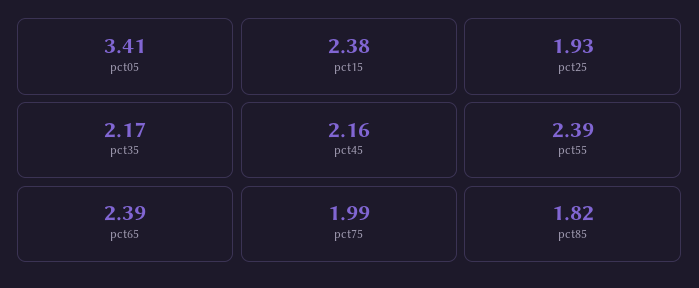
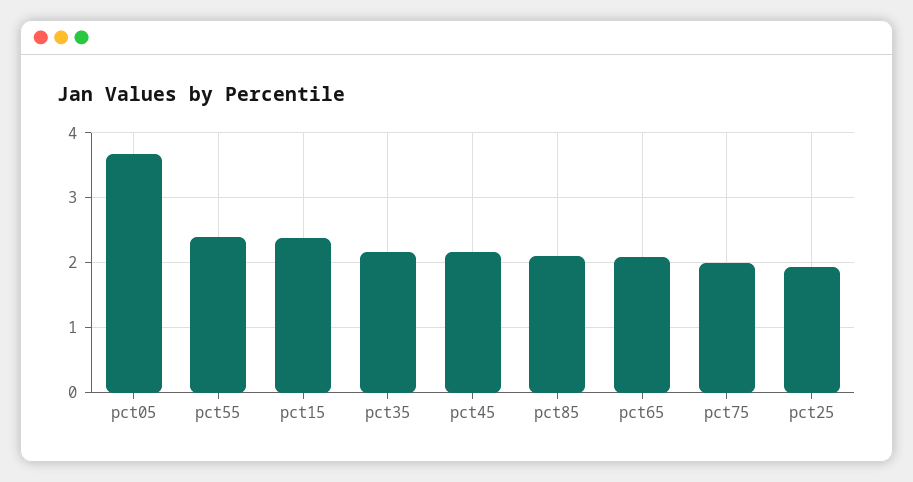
pct05: 3.41 -> 3.7
pct65: 2.39 -> 2.1
pct85: 1.82 -> 2.1

